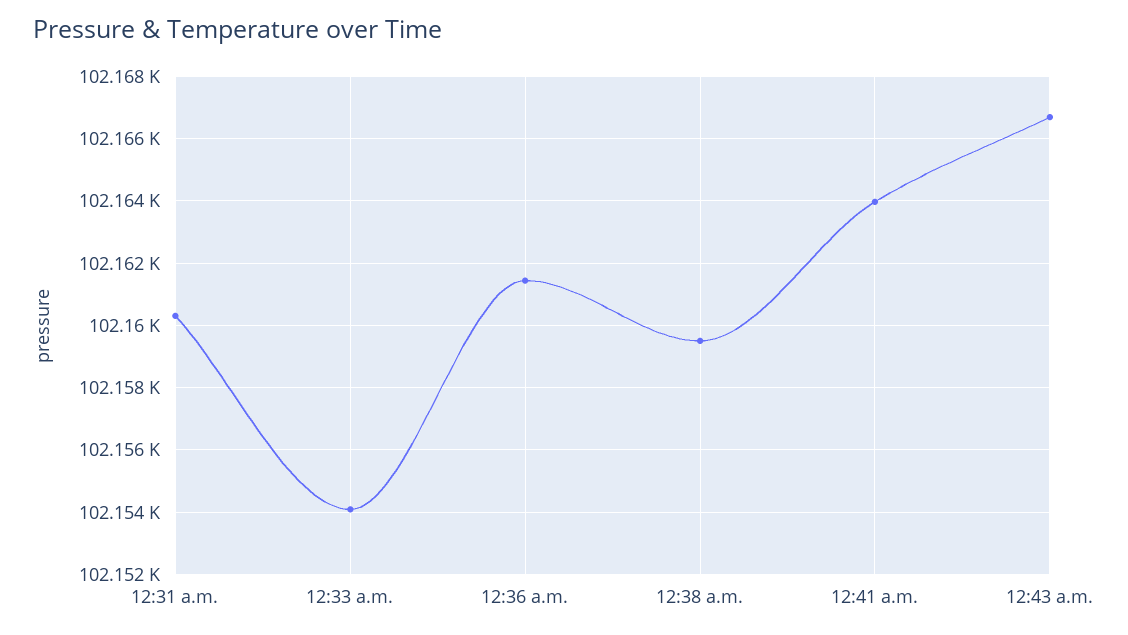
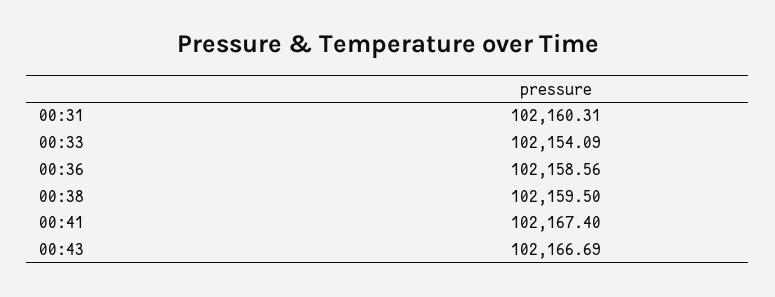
12:36 a.m.: 102161.4 -> 102158.56
12:41 a.m.: 102164 -> 102167.4

